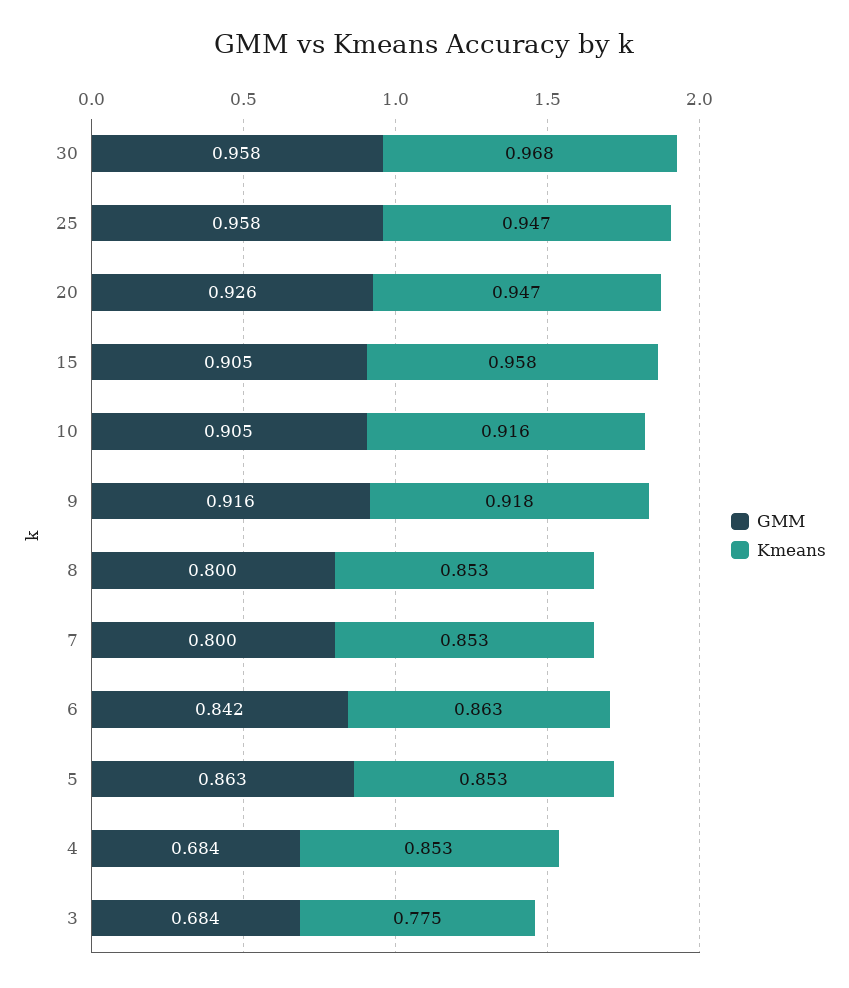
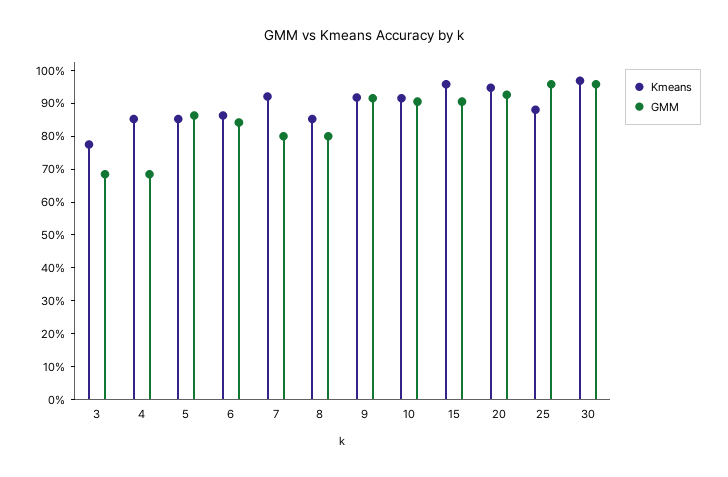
Kmeans, 25: 0.947 -> 0.875
Kmeans, 7: 0.853 -> 0.925

